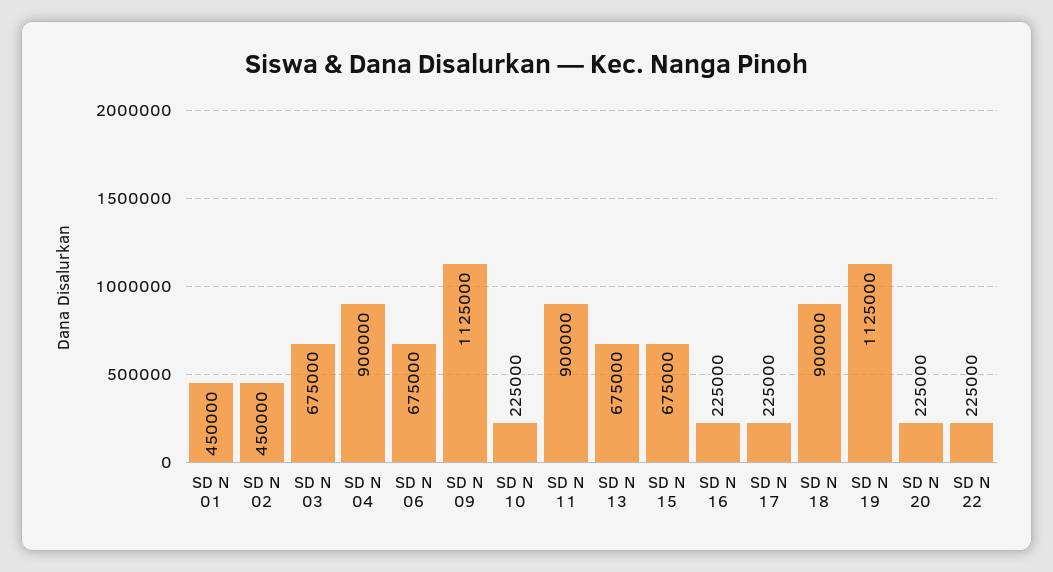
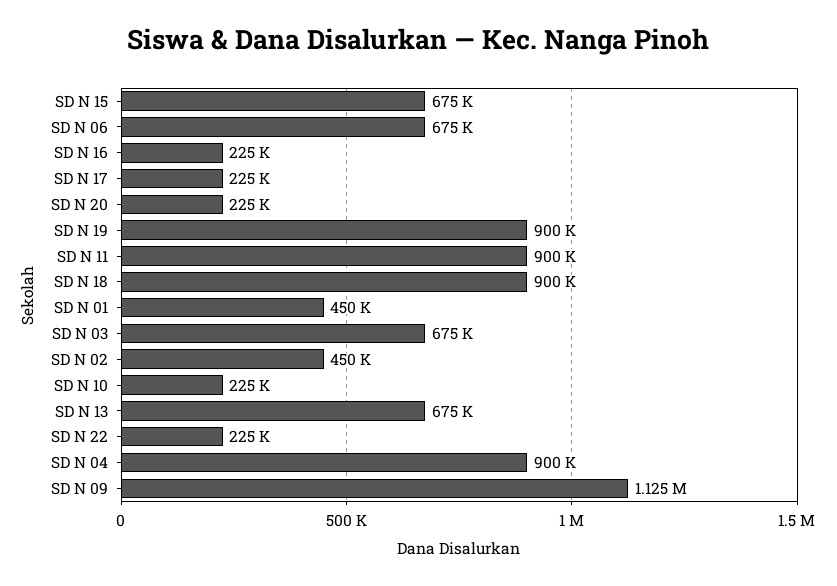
SD N 19: 1125000 -> 900000

